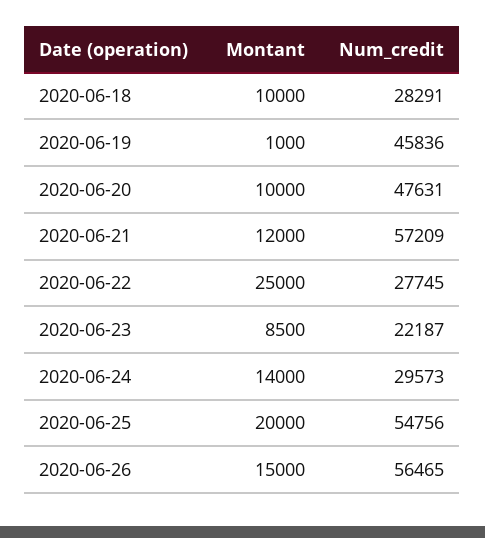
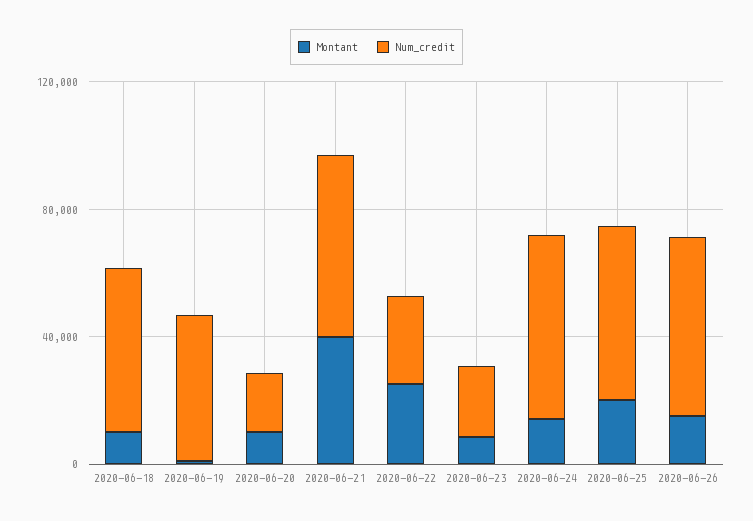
Num_credit, 2020-06-18: 28291 -> 50000
Num_credit, 2020-06-20: 47631 -> 20000
Montant, 2020-06-21: 12000 -> 40000
Num_credit, 2020-06-24: 29573 -> 60000

